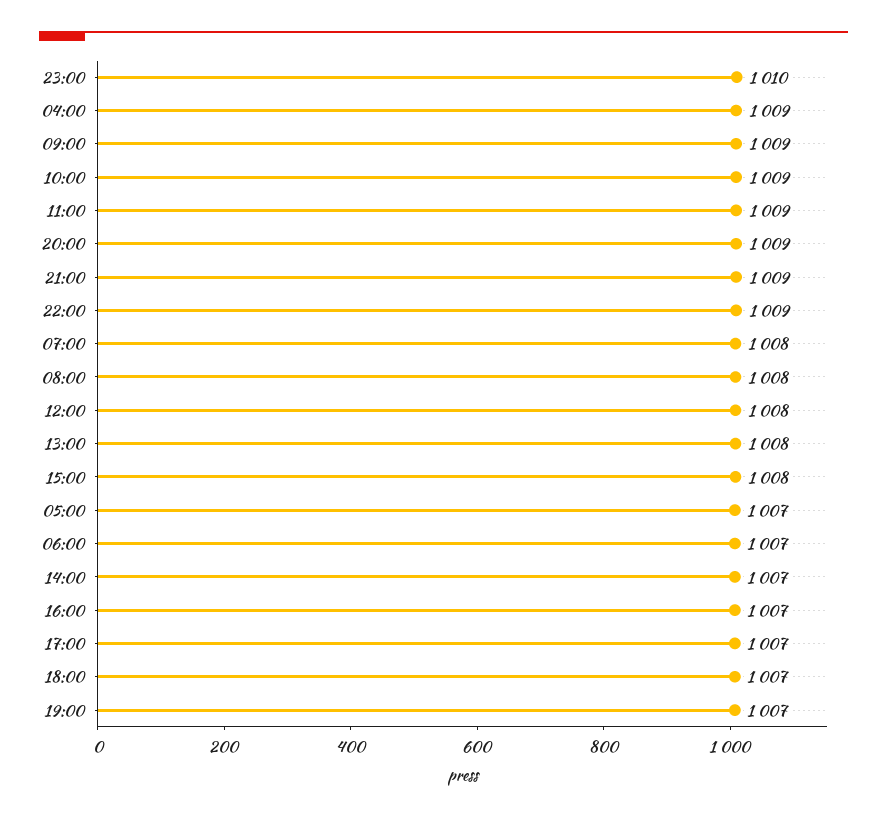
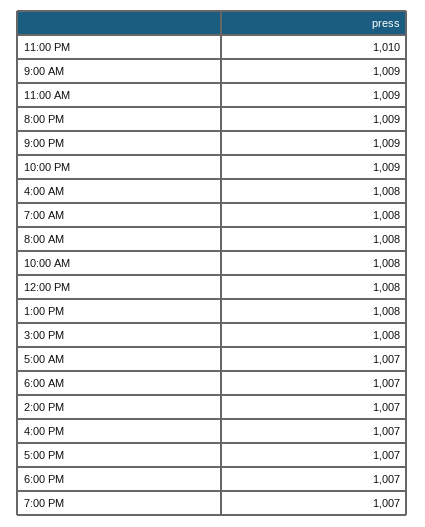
04:00: 1009 -> 1008
10:00: 1009 -> 1008

